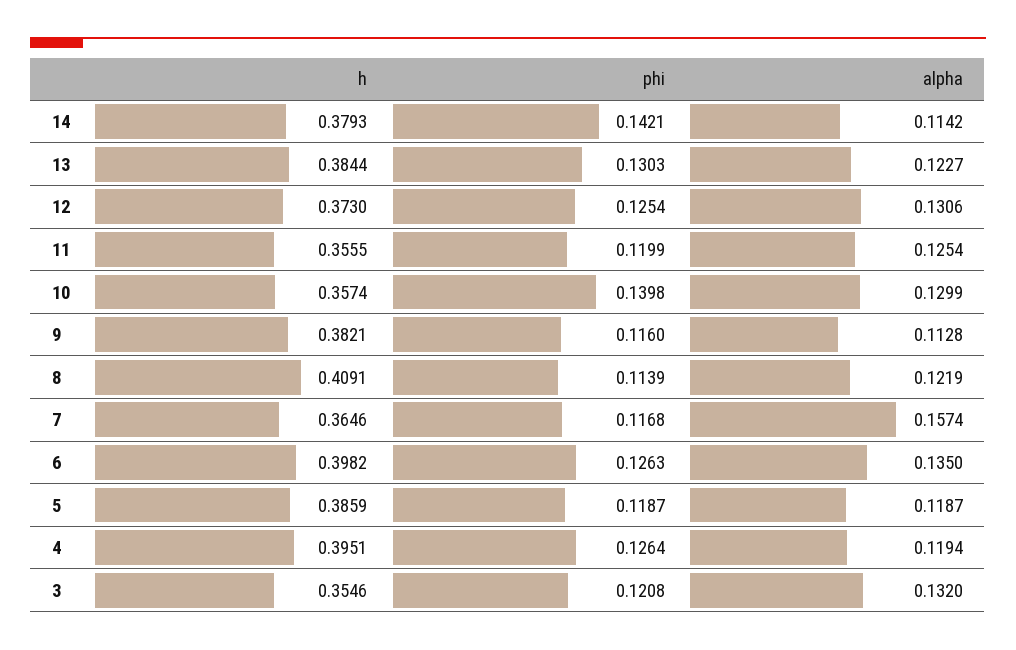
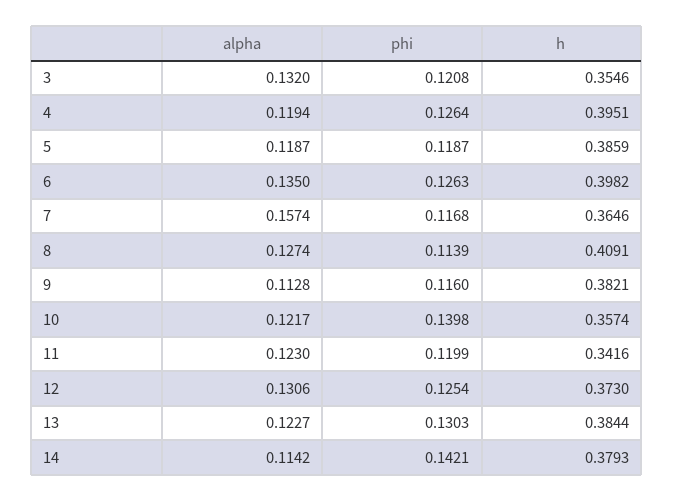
h, 11: 0.3555 -> 0.3416
alpha, 11: 0.1254 -> 0.123
alpha, 10: 0.1299 -> 0.1217
alpha, 8: 0.1219 -> 0.1274

